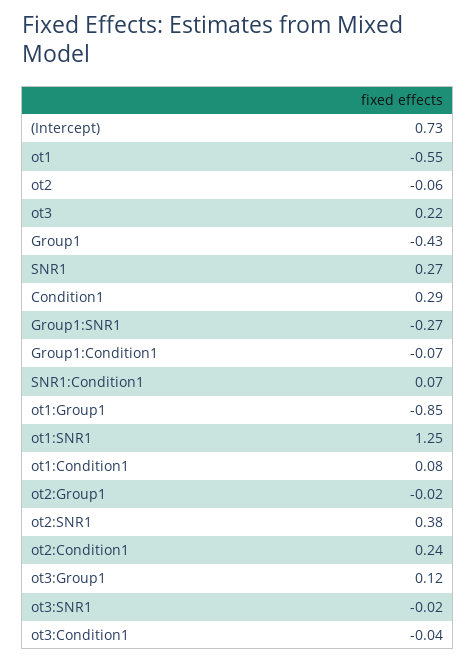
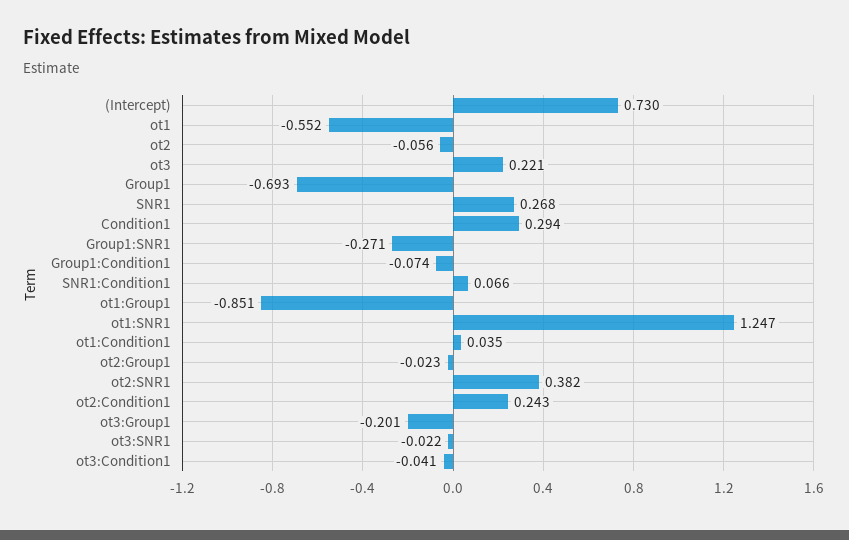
Group1: -0.43 -> -0.693
ot1:Condition1: 0.08 -> 0.035
ot3:Group1: 0.12 -> -0.201

